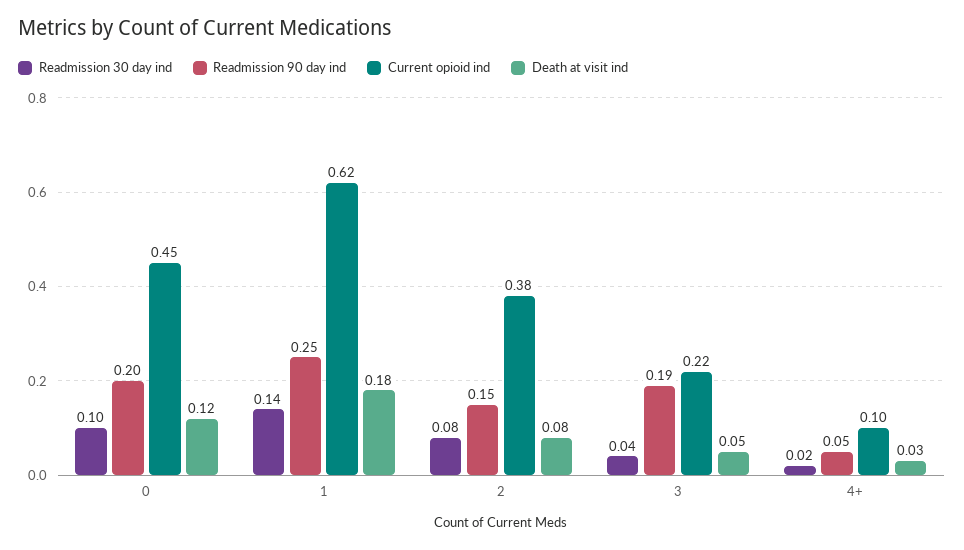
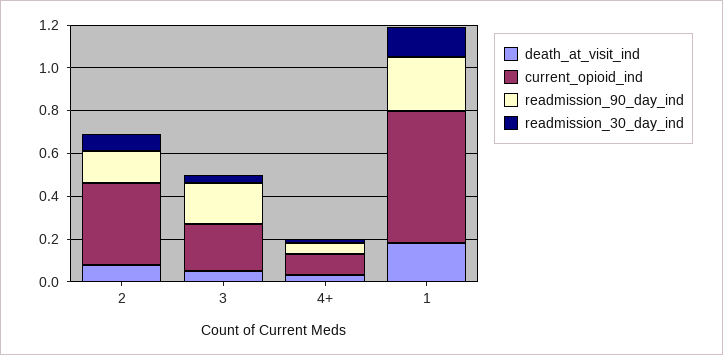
Readmission 30 day ind, 0: 0.1 -> none
Readmission 90 day ind, 0: 0.2 -> none
Current opioid ind, 0: 0.45 -> none
Death at visit ind, 0: 0.12 -> none

